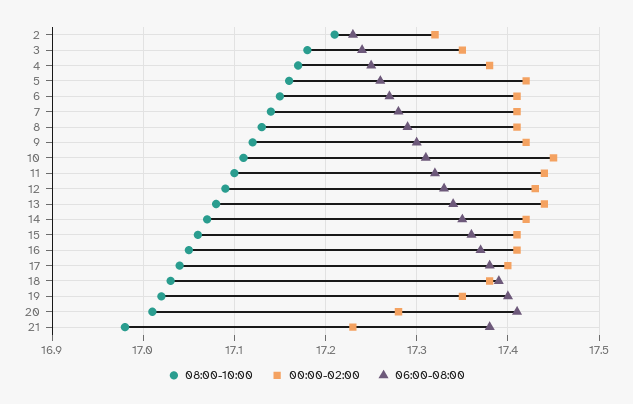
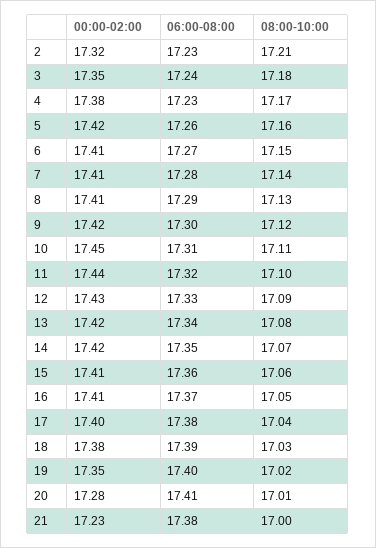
06:00-08:00, 4: 17.25 -> 17.23
00:00-02:00, 13: 17.44 -> 17.42
08:00-10:00, 21: 16.98 -> 17

